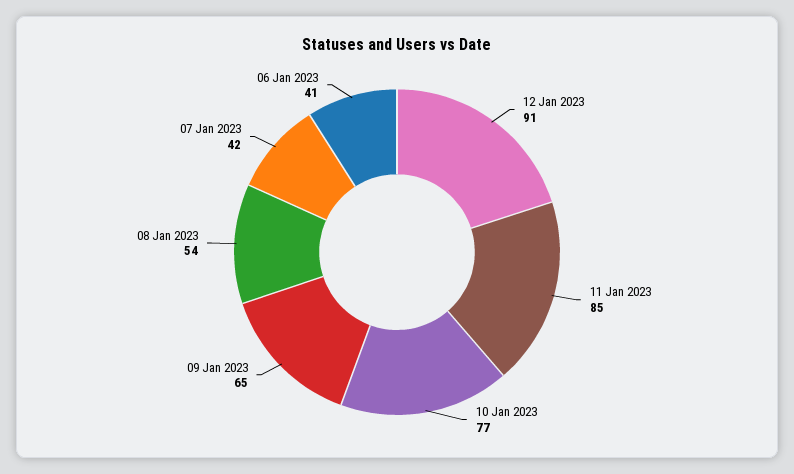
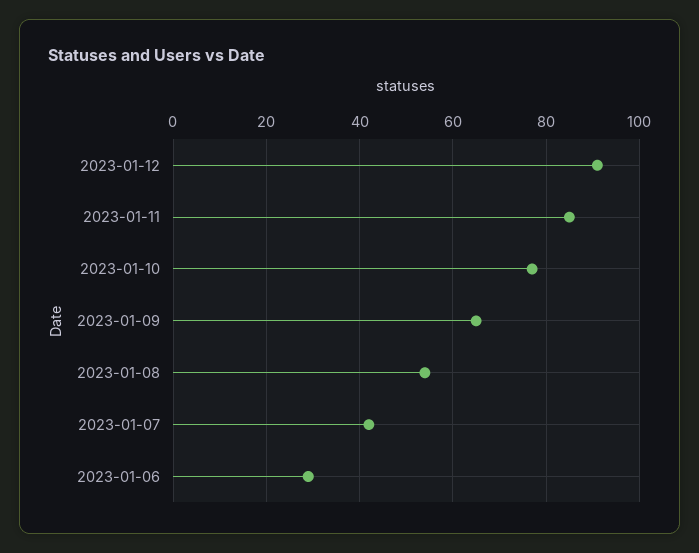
06 Jan 2023: 41 -> 30

